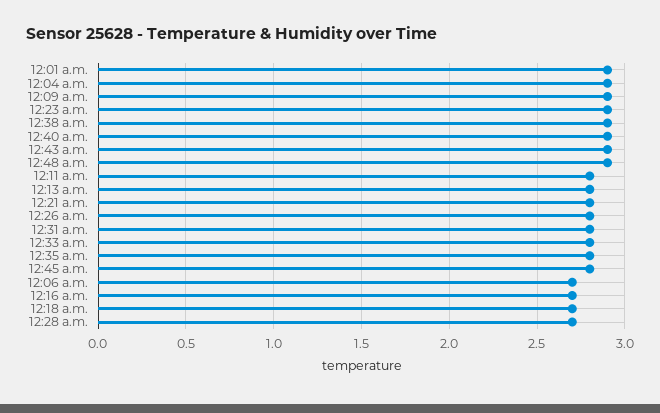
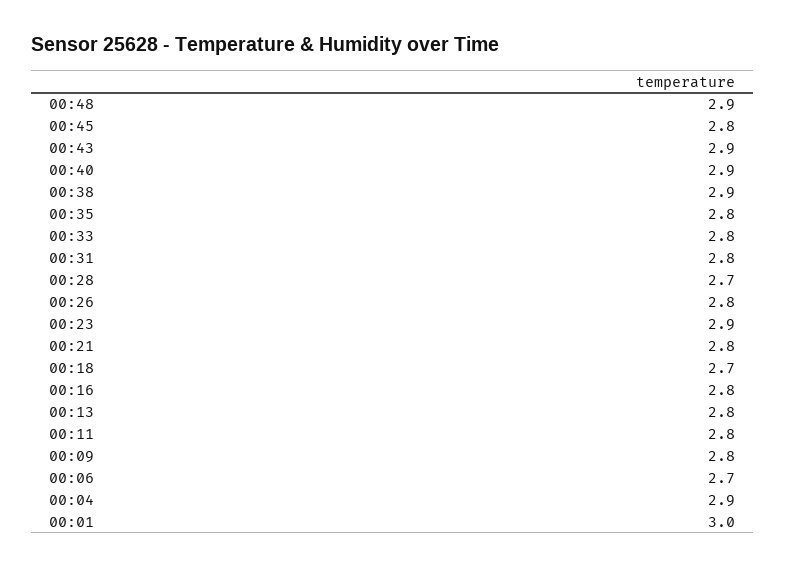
12:01 a.m.: 2.9 -> 3
12:09 a.m.: 2.9 -> 2.8
12:16 a.m.: 2.7 -> 2.8

